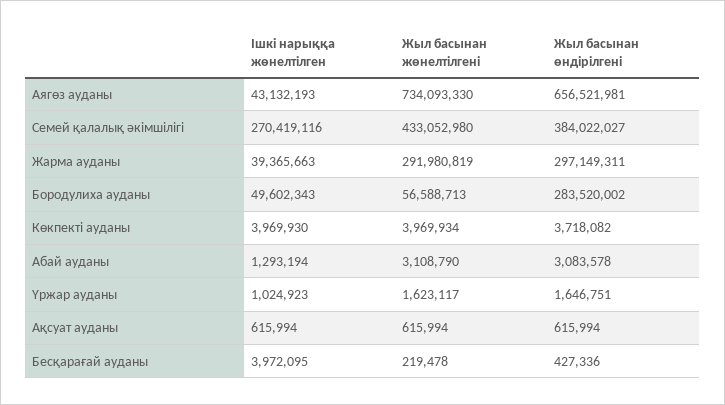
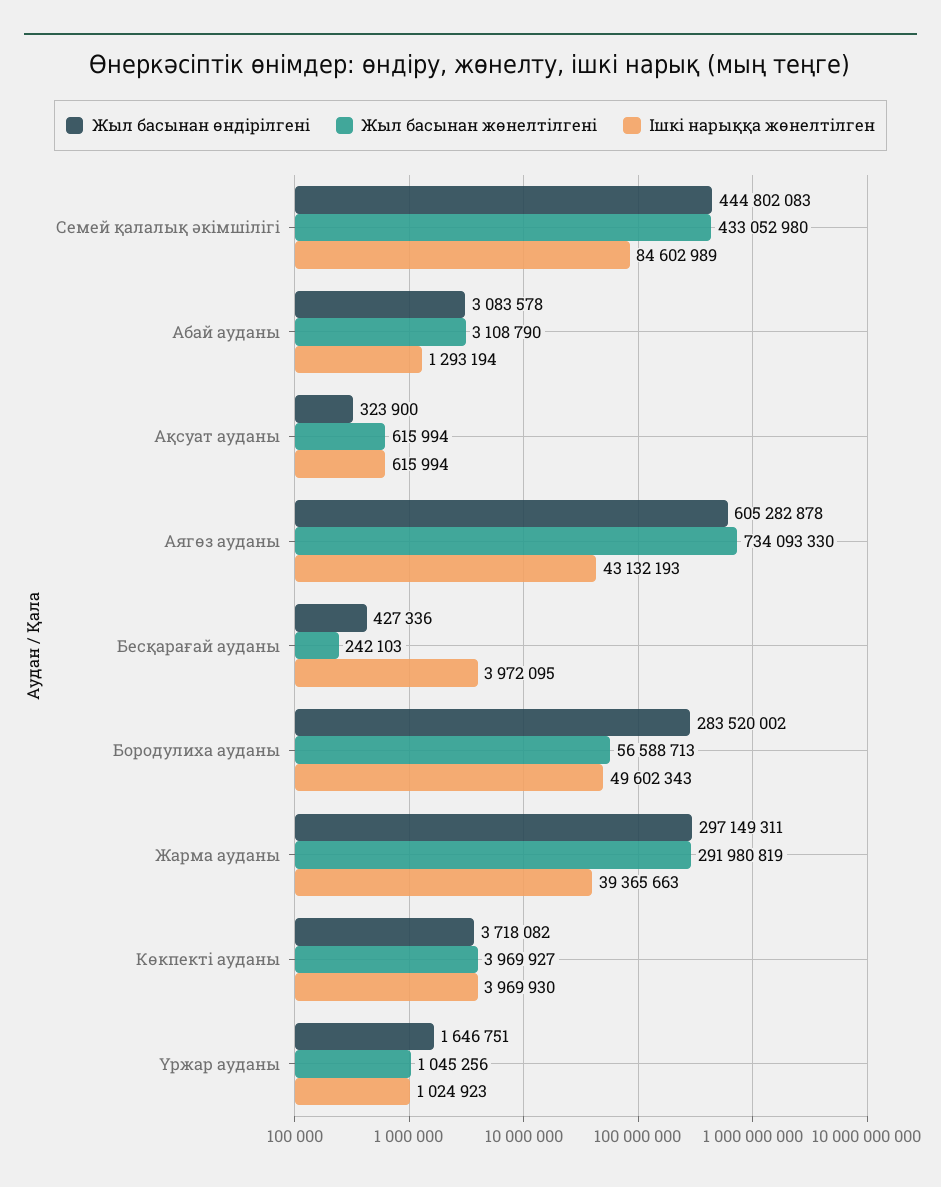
Жыл басынан өндірілгені, Аягөз ауданы: 656521981 -> 605282878
Ішкі нарыққа жөнелтілген, Семей қалалық әкімшілігі: 270419116 -> 84602989
Жыл басынан өндірілгені, Семей қалалық әкімшілігі: 384022027 -> 444802083
Жыл басынан жөнелтілгені, Көкпекті ауданы: 3969934 -> 3969927
Жыл басынан жөнелтілгені, Үржар ауданы: 1623117 -> 1045256
Жыл басынан өндірілгені, Ақсуат ауданы: 615994 -> 323900
Жыл басынан жөнелтілгені, Бесқарағай ауданы: 219478 -> 242103

